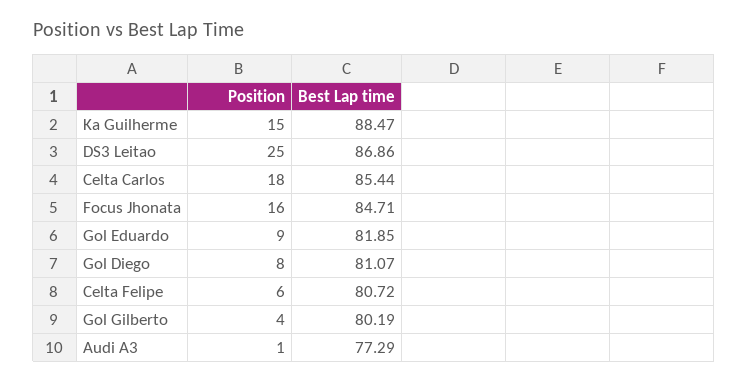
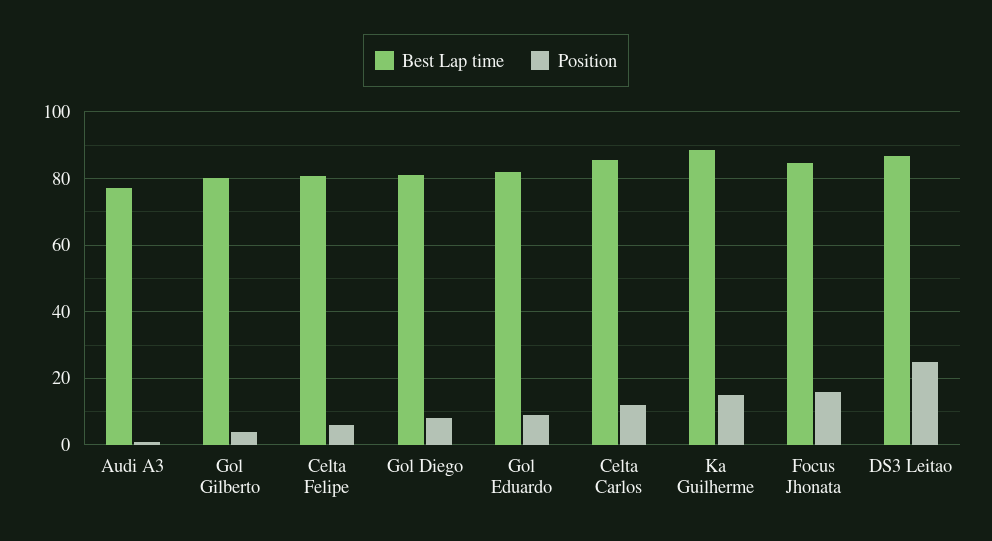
Position, Celta Carlos: 18 -> 12

